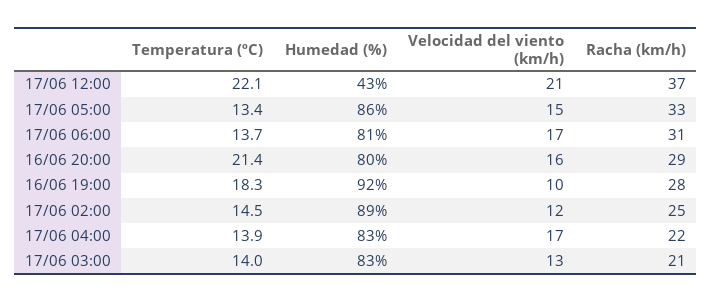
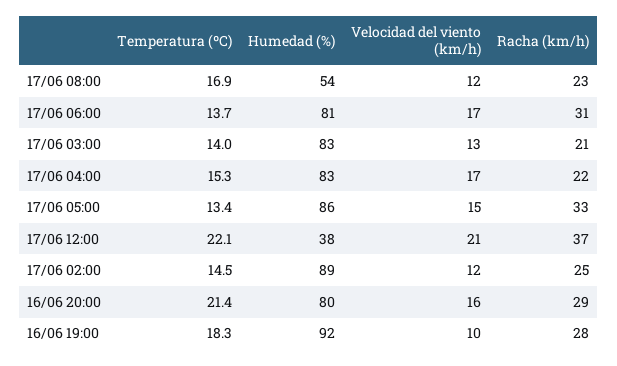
Humedad (%), 17/06 12:00: 43 -> 38
Temperatura (ºC), 17/06 04:00: 13.9 -> 15.3
Temperatura (ºC), 17/06 08:00: none -> 16.9
Humedad (%), 17/06 08:00: none -> 54
Velocidad del viento (km/h), 17/06 08:00: none -> 12
Racha (km/h), 17/06 08:00: none -> 23

